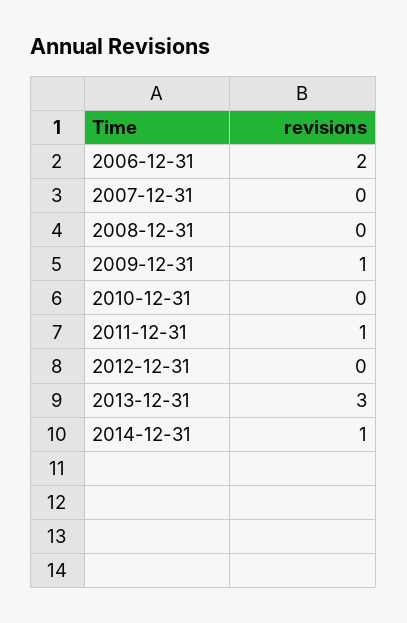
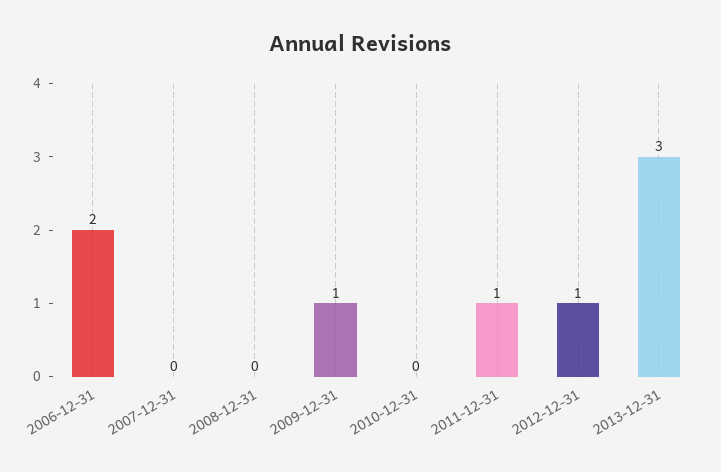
2012-12-31: 0 -> 1
2014-12-31: 1 -> none

